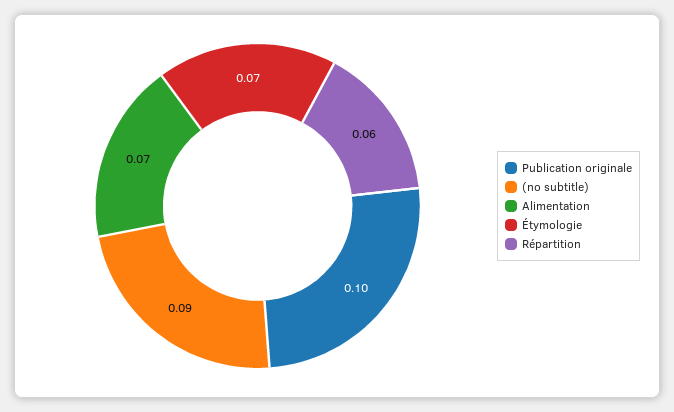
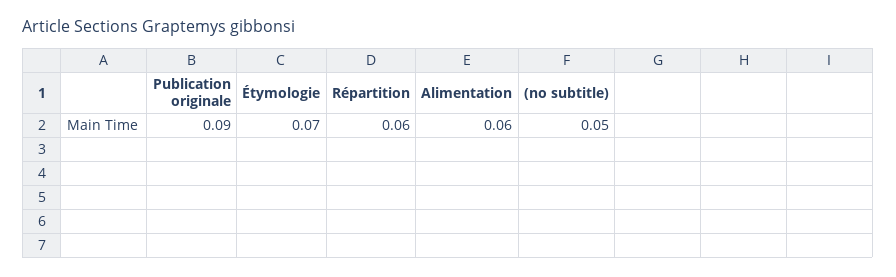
Publication originale: 0.1 -> 0.09
(no subtitle): 0.09 -> 0.05
Alimentation: 0.07 -> 0.06

